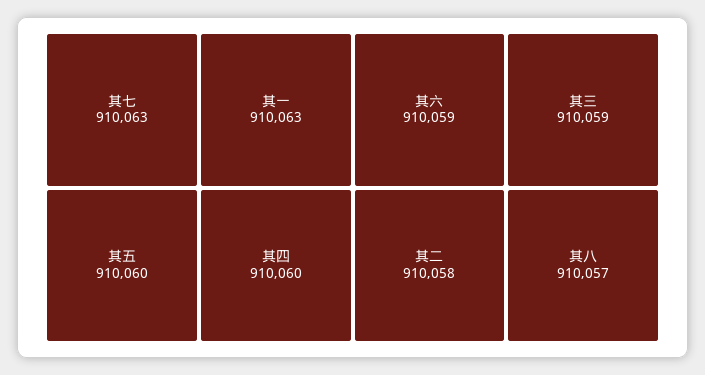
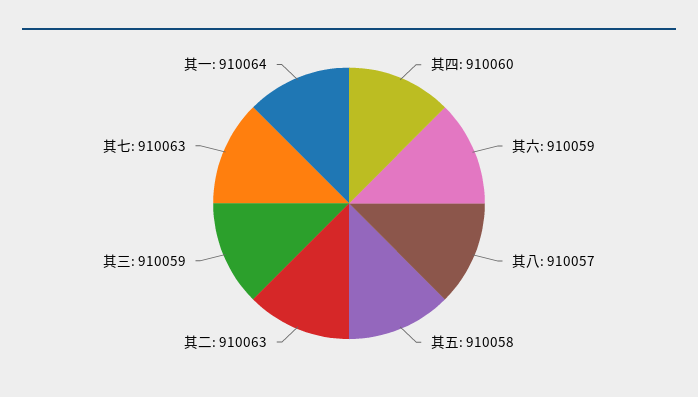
其一: 910063 -> 910064
其五: 910060 -> 910058
其二: 910058 -> 910063

